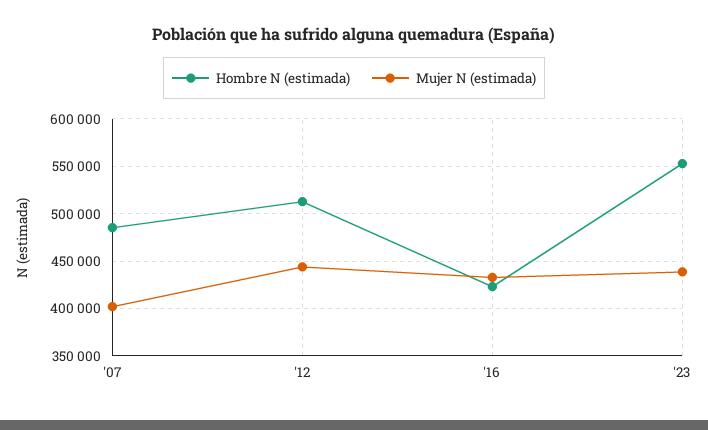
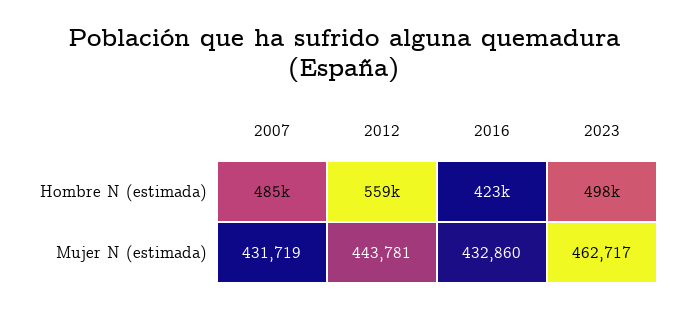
Mujer N (estimada), '07: 400000 -> 431719
Hombre N (estimada), '12: 510000 -> 559000
Hombre N (estimada), '23: 550000 -> 498000
Mujer N (estimada), '23: 440000 -> 462717

